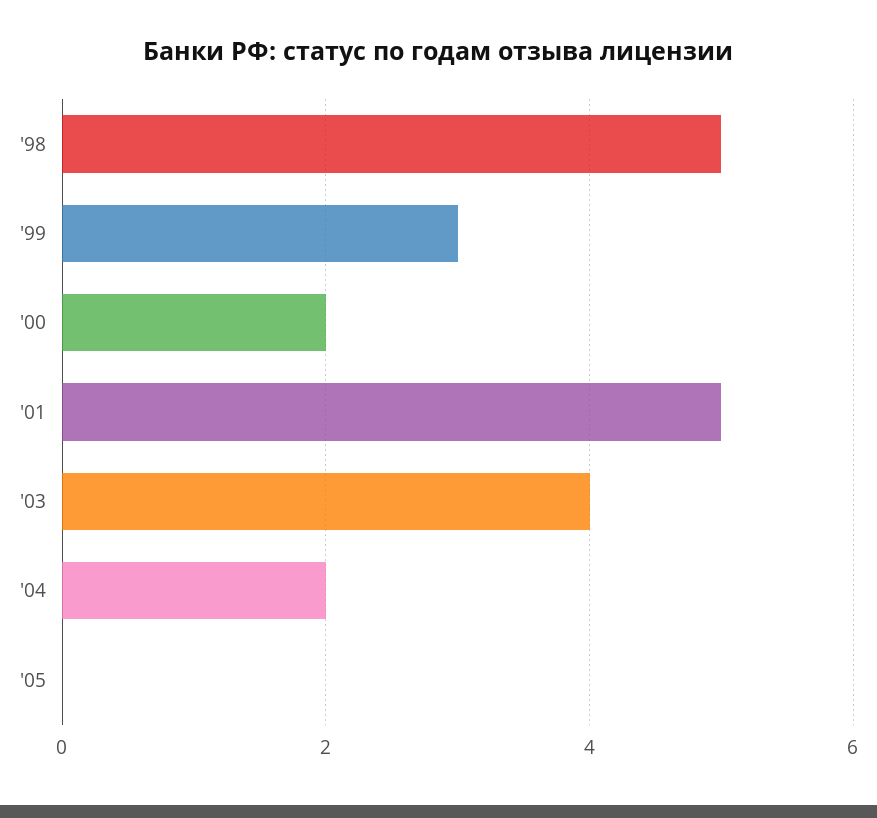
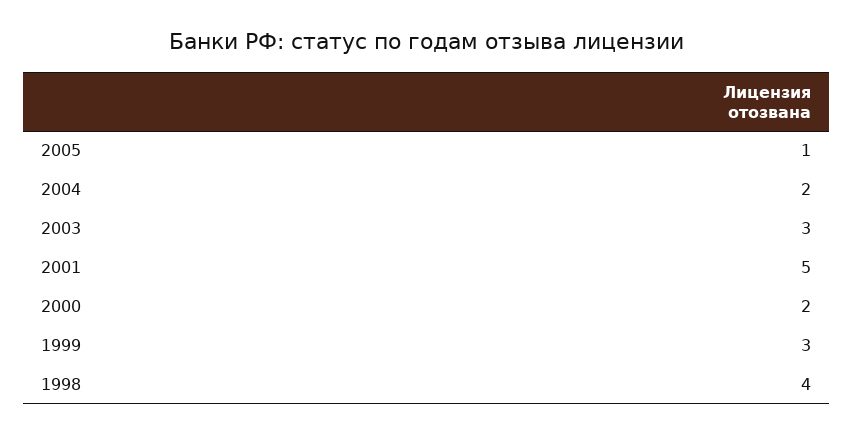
'98: 5 -> 4
'03: 4 -> 3
'05: 0 -> 1

